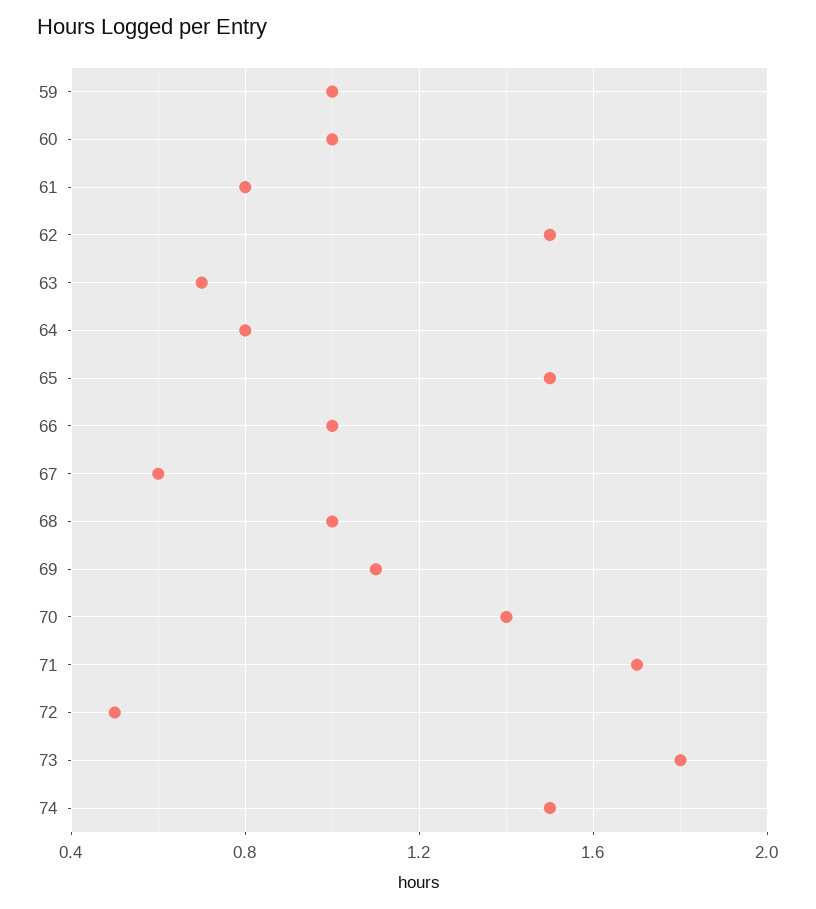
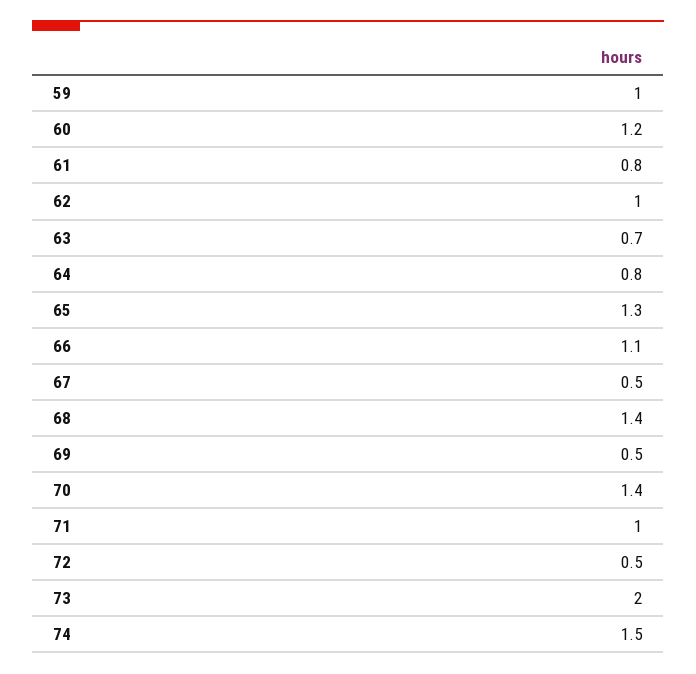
60: 1 -> 1.2
62: 1.5 -> 1
65: 1.5 -> 1.3
66: 1 -> 1.1
67: 0.6 -> 0.5
68: 1 -> 1.4
69: 1.1 -> 0.5
71: 1.7 -> 1
73: 1.8 -> 2

